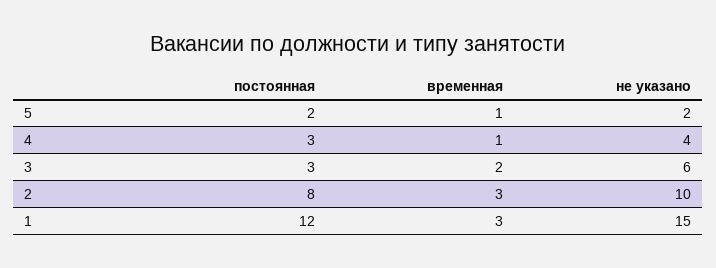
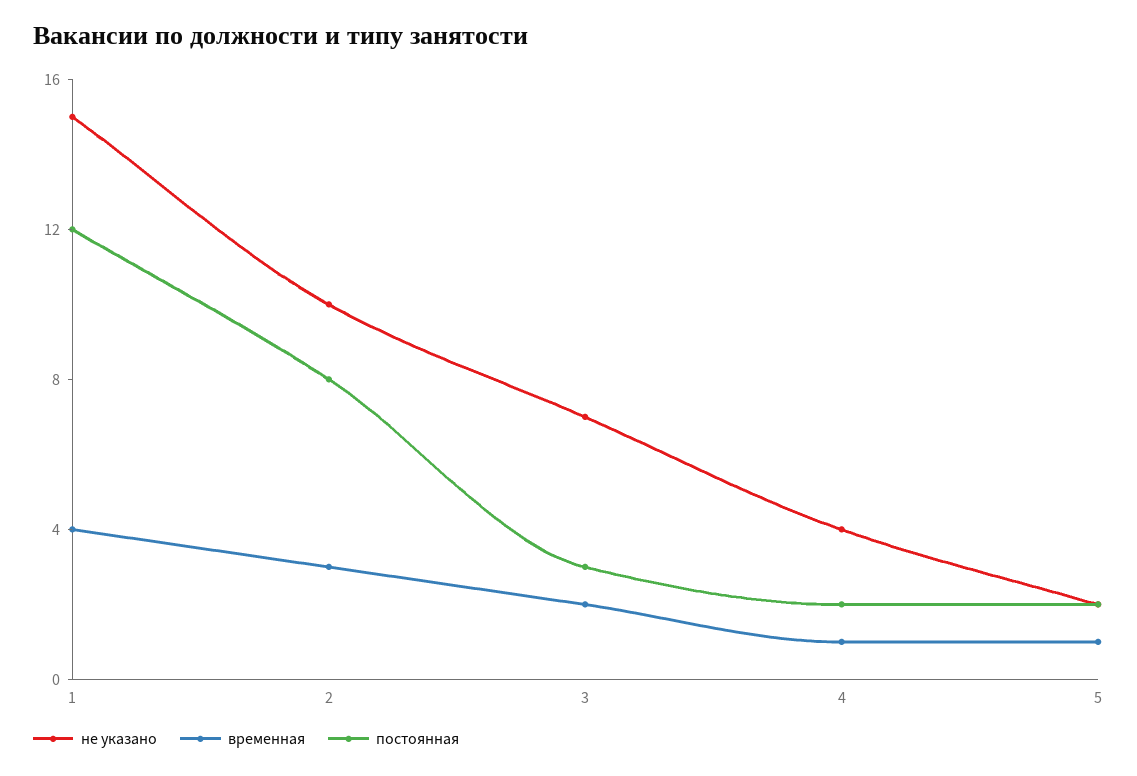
постоянная, 4: 3 -> 2
не указано, 3: 6 -> 7
временная, 1: 3 -> 4

